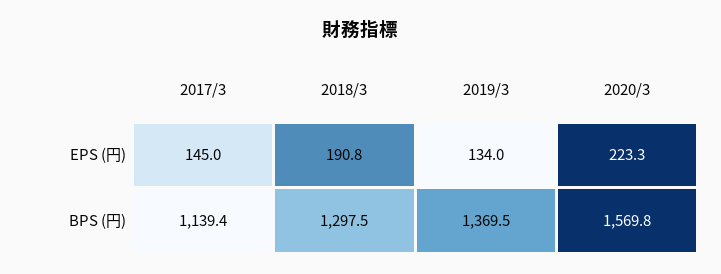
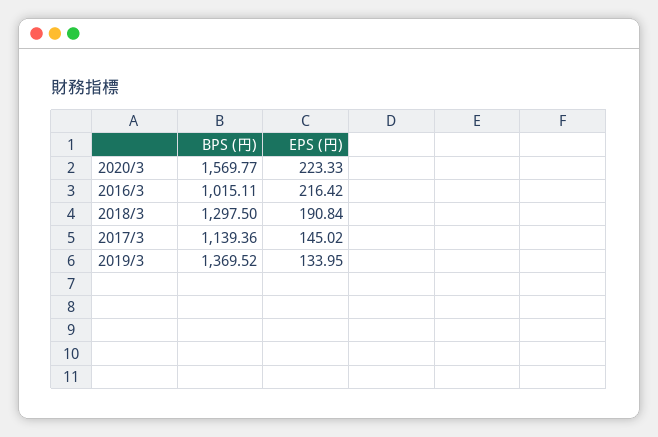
2016/3, BPS (円): none -> 1015.11
2016/3, EPS (円): none -> 216.42

